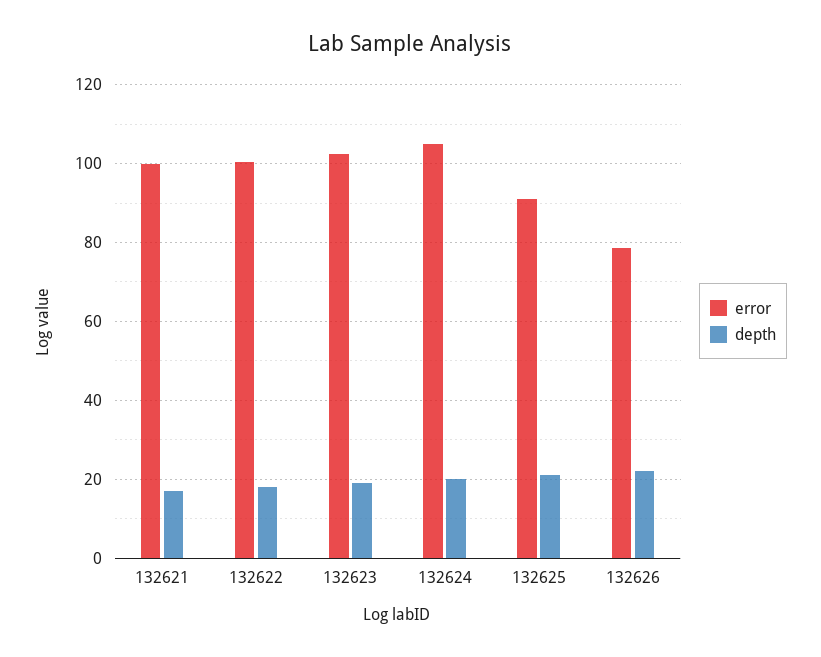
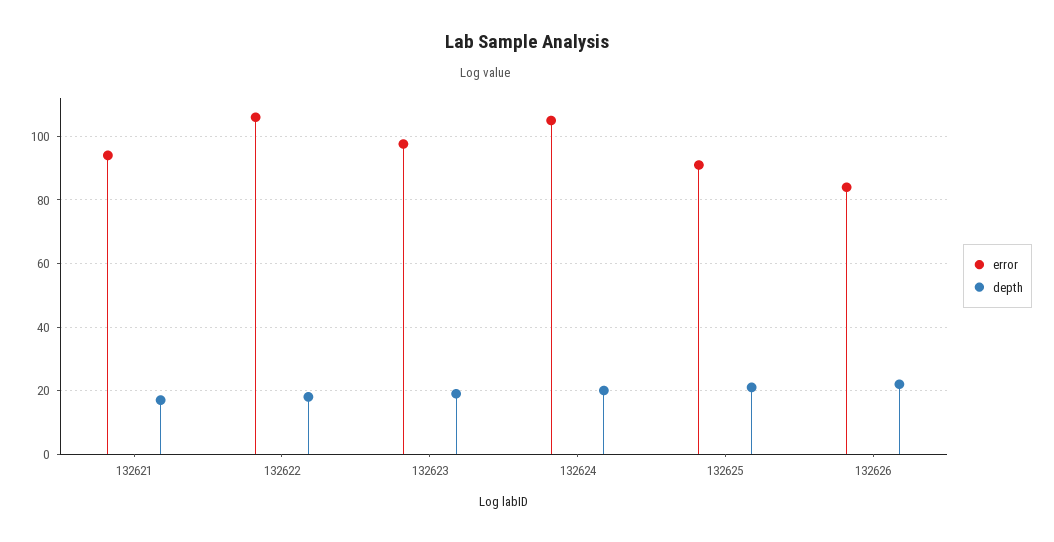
error, 132621: 100 -> 94
error, 132622: 100 -> 106
error, 132623: 102 -> 98
error, 132626: 78 -> 84

